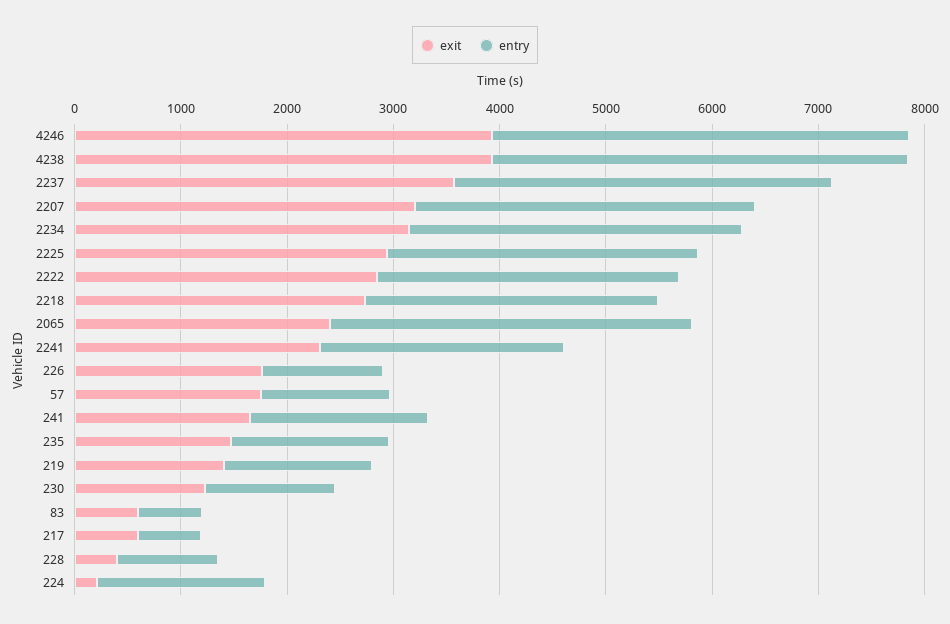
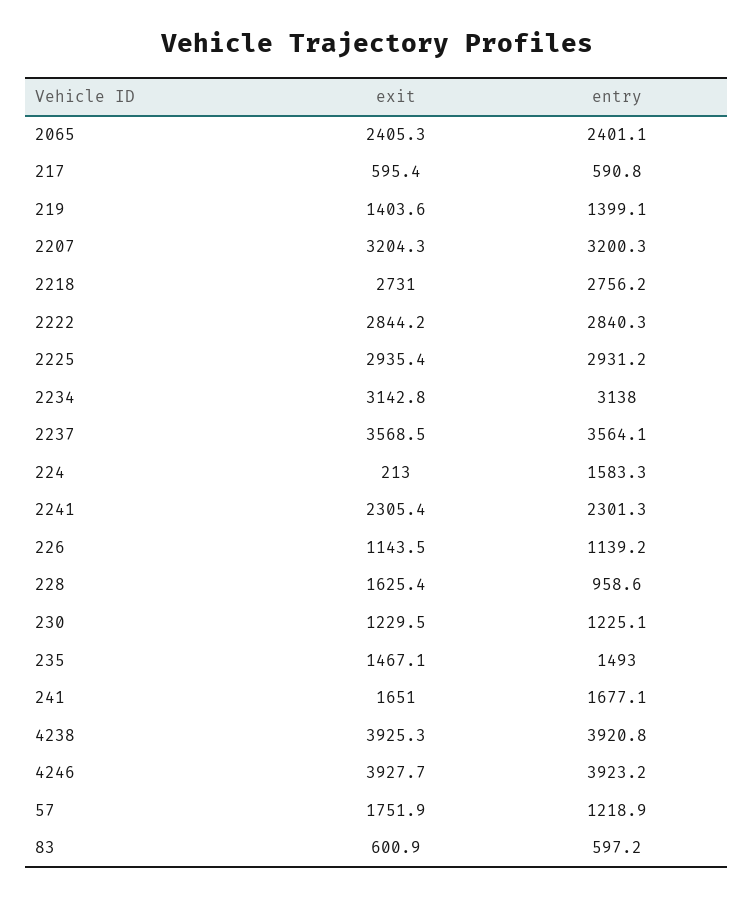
entry, 2065: 3400 -> 2401.1
exit, 226: 1800 -> 1143.5
exit, 228: 400 -> 1625.4

